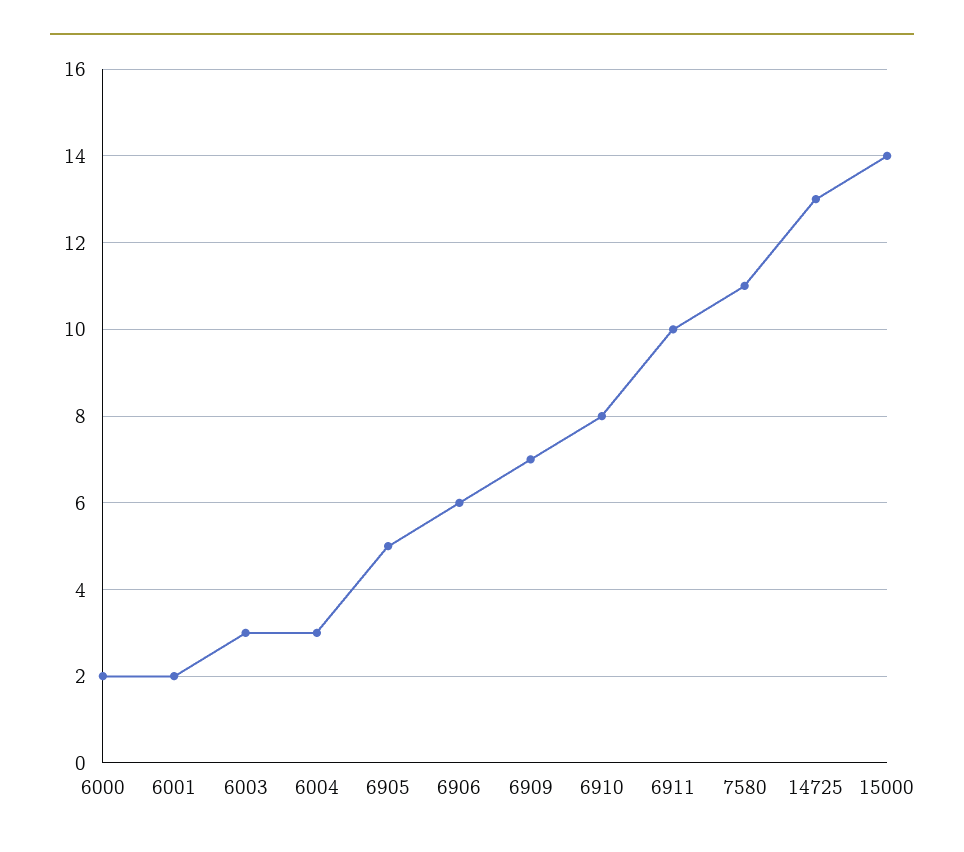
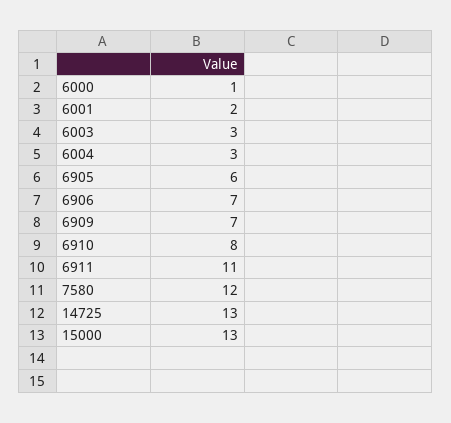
6000: 2 -> 1
6905: 5 -> 6
6906: 6 -> 7
6911: 10 -> 11
7580: 11 -> 12
15000: 14 -> 13

